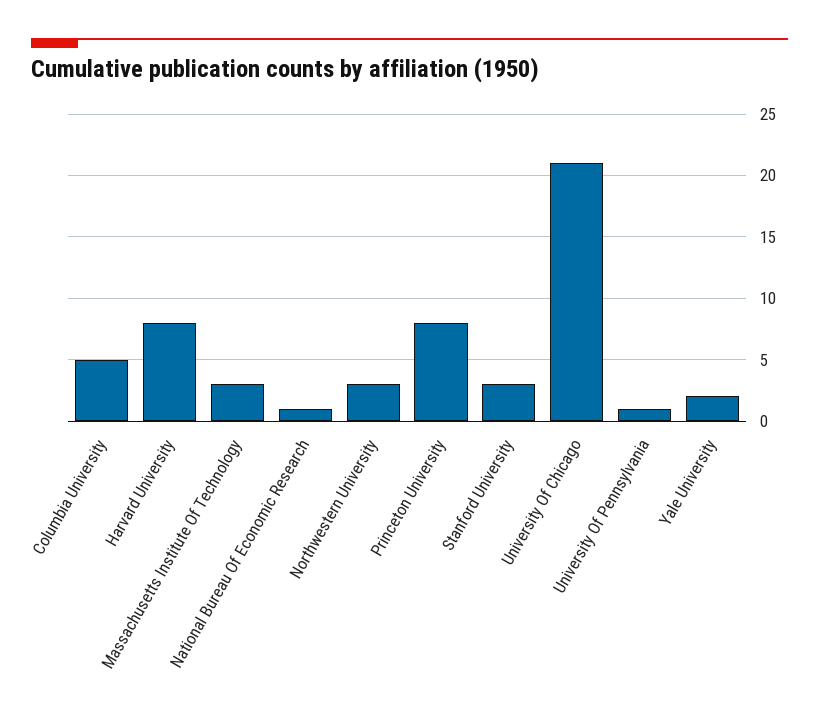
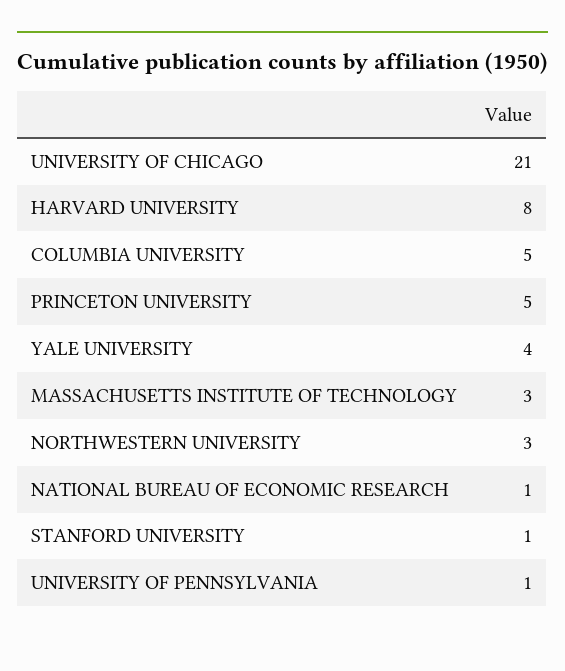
Princeton University: 8 -> 5
Stanford University: 3 -> 1
Yale University: 2 -> 4

